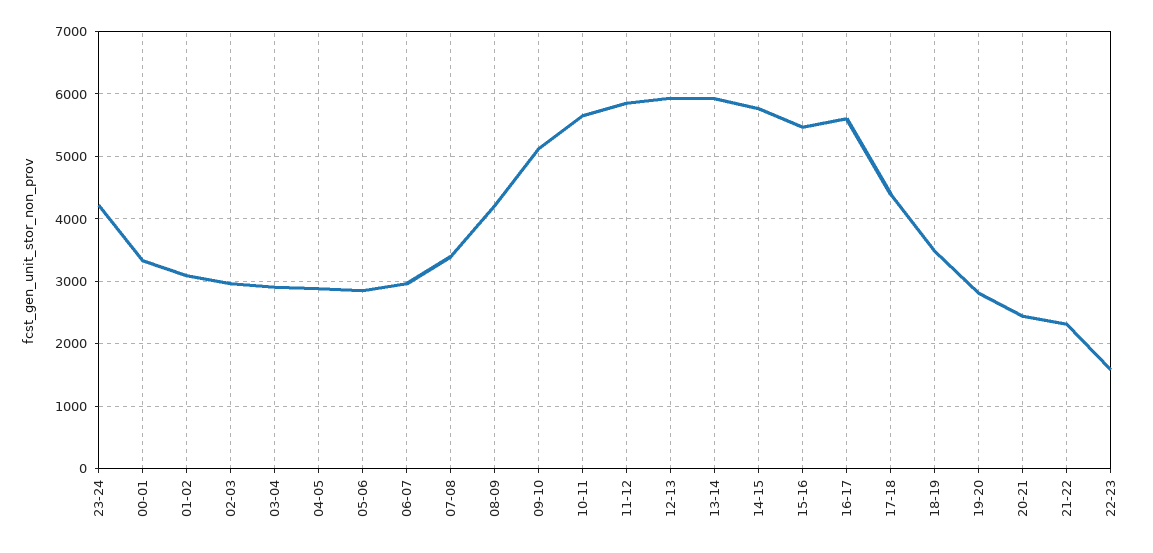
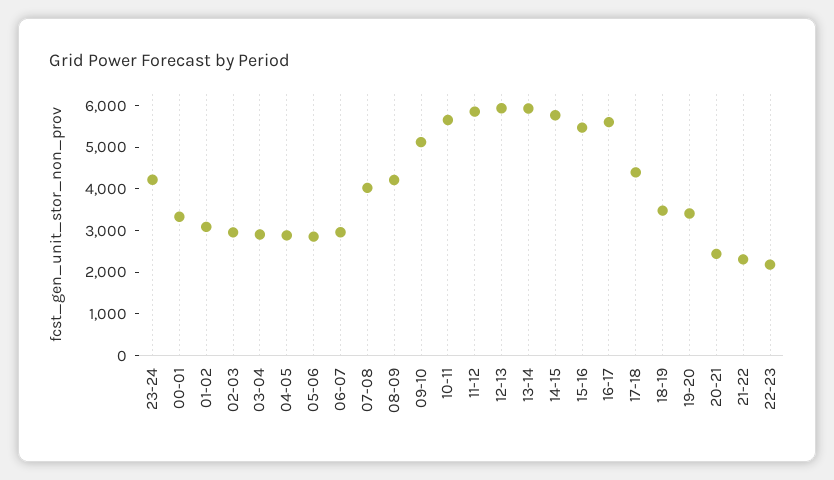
07-08: 3400 -> 4000
19-20: 2800 -> 3400
22-23: 1600 -> 2200

